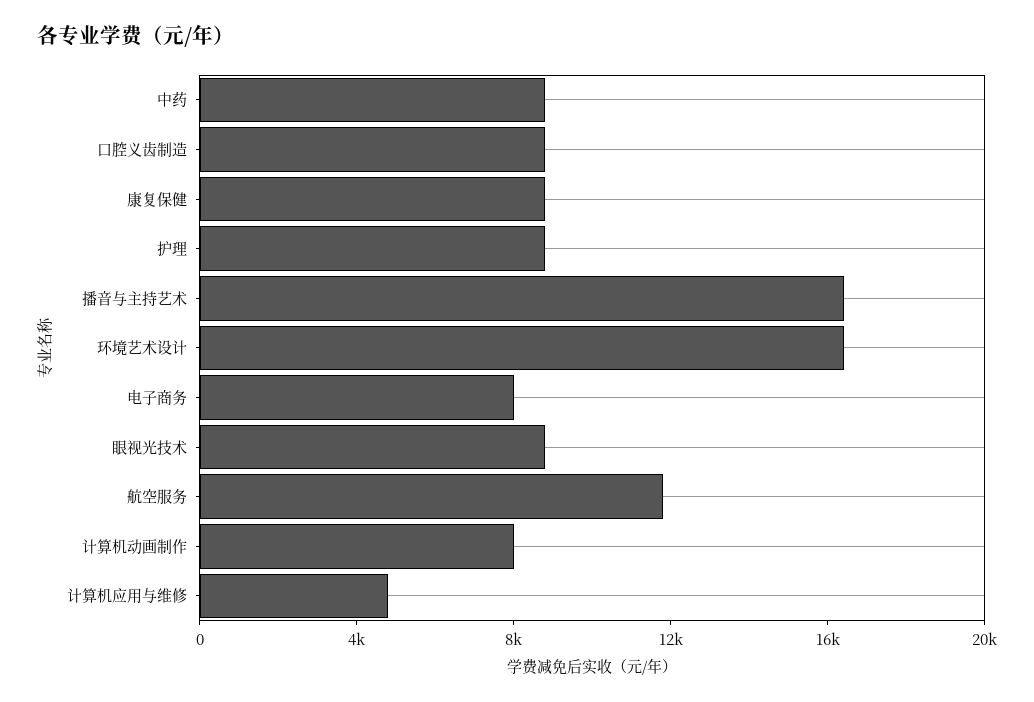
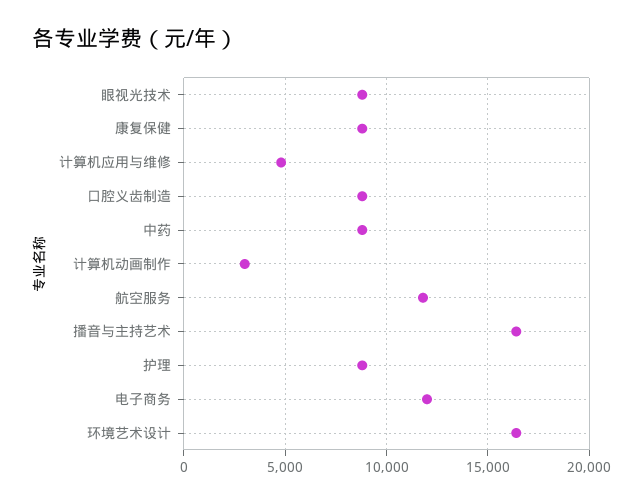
电子商务: 8000 -> 12000
计算机动画制作: 8000 -> 3000

